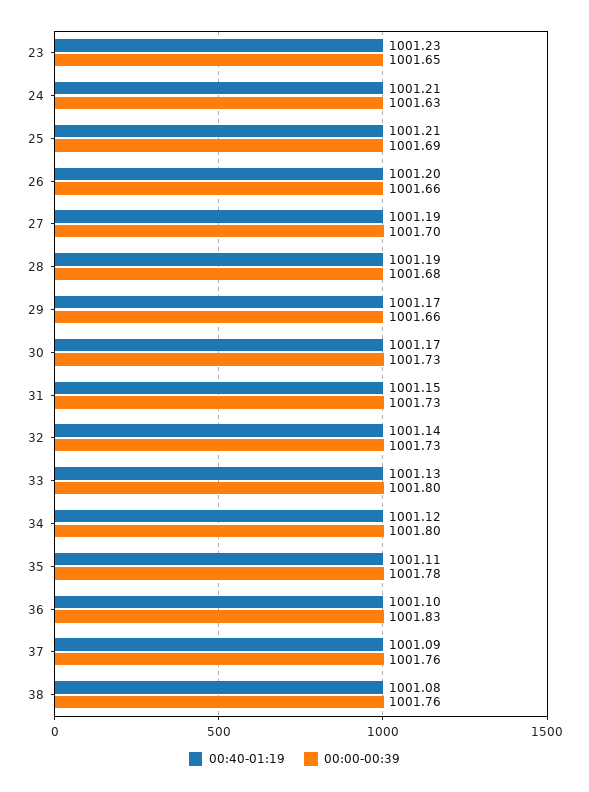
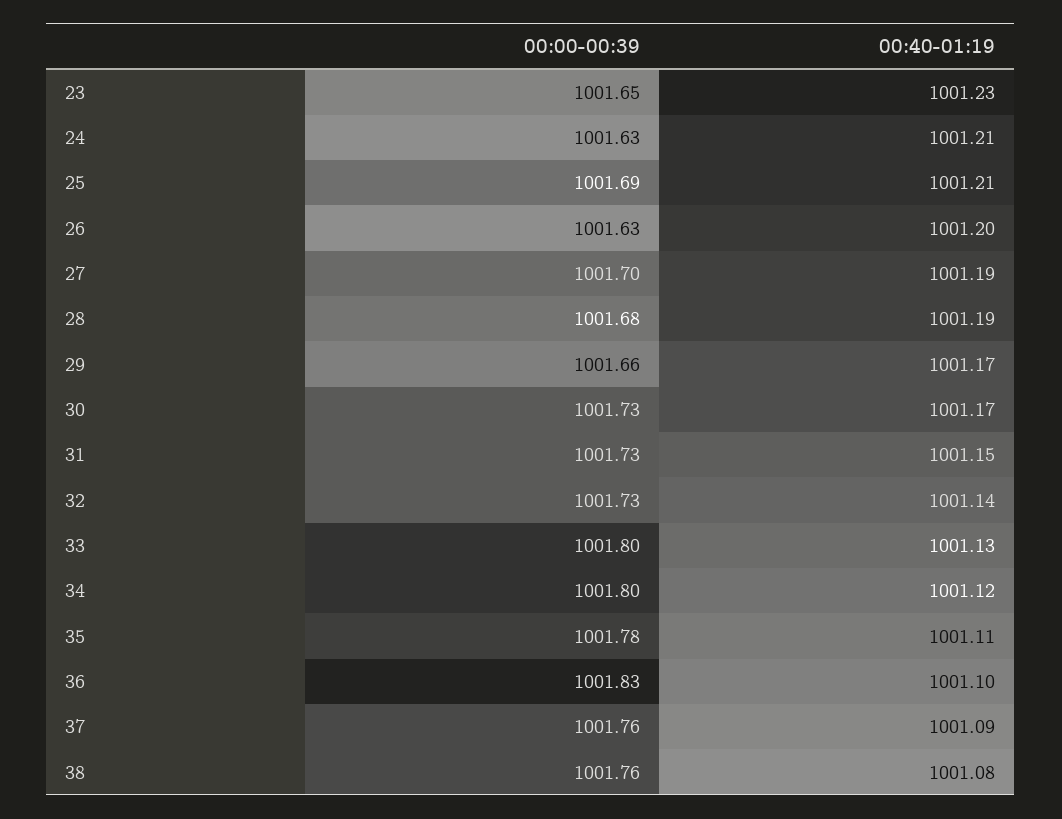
00:00-00:39, 26: 1001.66 -> 1001.63

